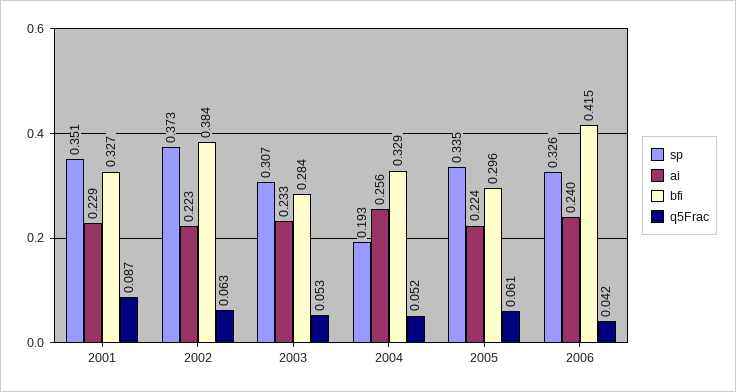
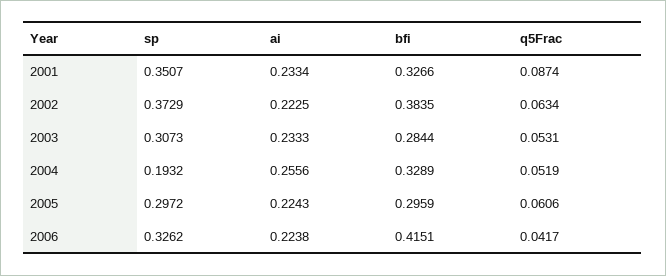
ai, 2001: 0.229 -> 0.2334
sp, 2005: 0.335 -> 0.2972
ai, 2006: 0.24 -> 0.2238

